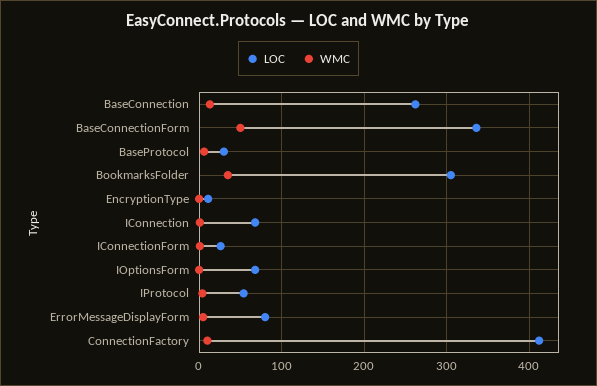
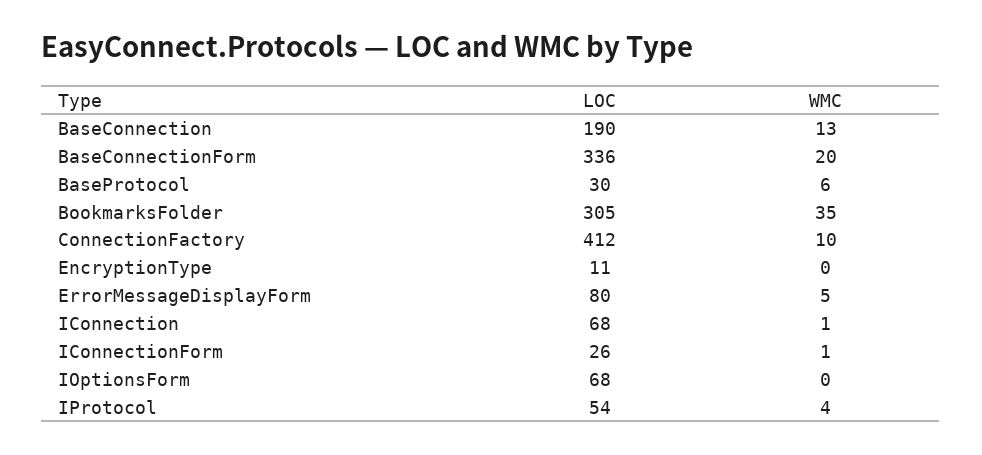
LOC, BaseConnection: 260 -> 190
WMC, BaseConnectionForm: 50 -> 20

